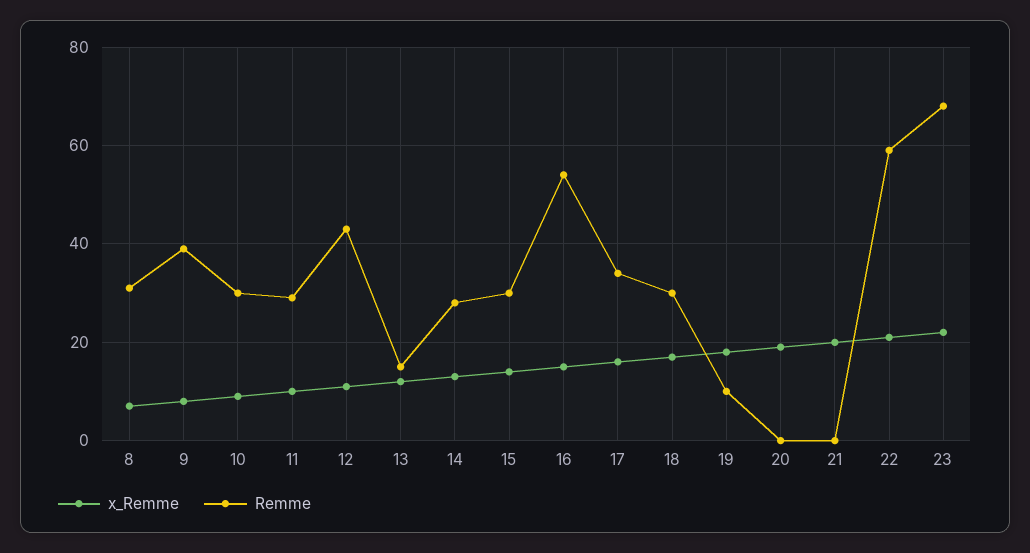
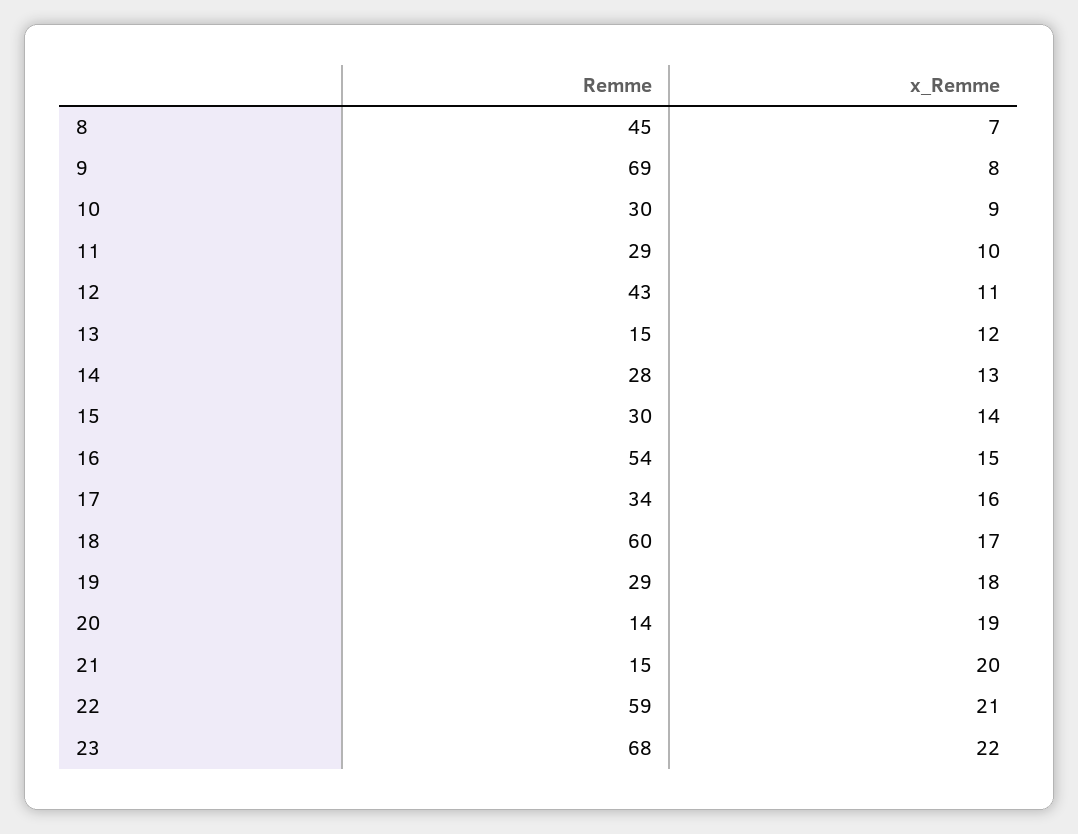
Remme, 8: 30 -> 45
Remme, 9: 40 -> 69
Remme, 18: 30 -> 60
Remme, 19: 10 -> 29
Remme, 20: 0 -> 14
Remme, 21: 0 -> 15

